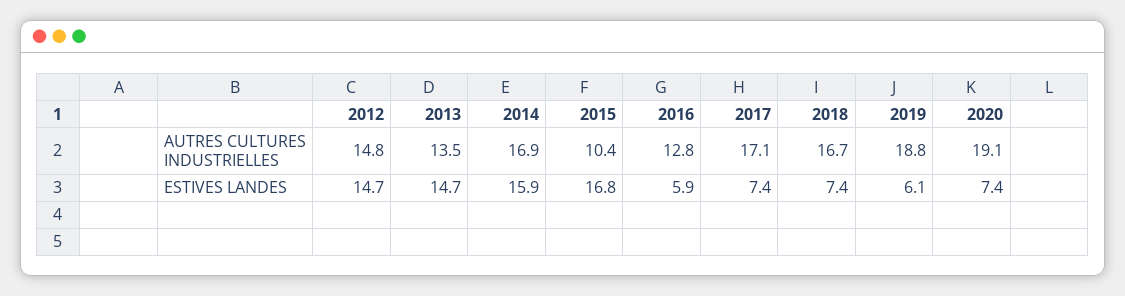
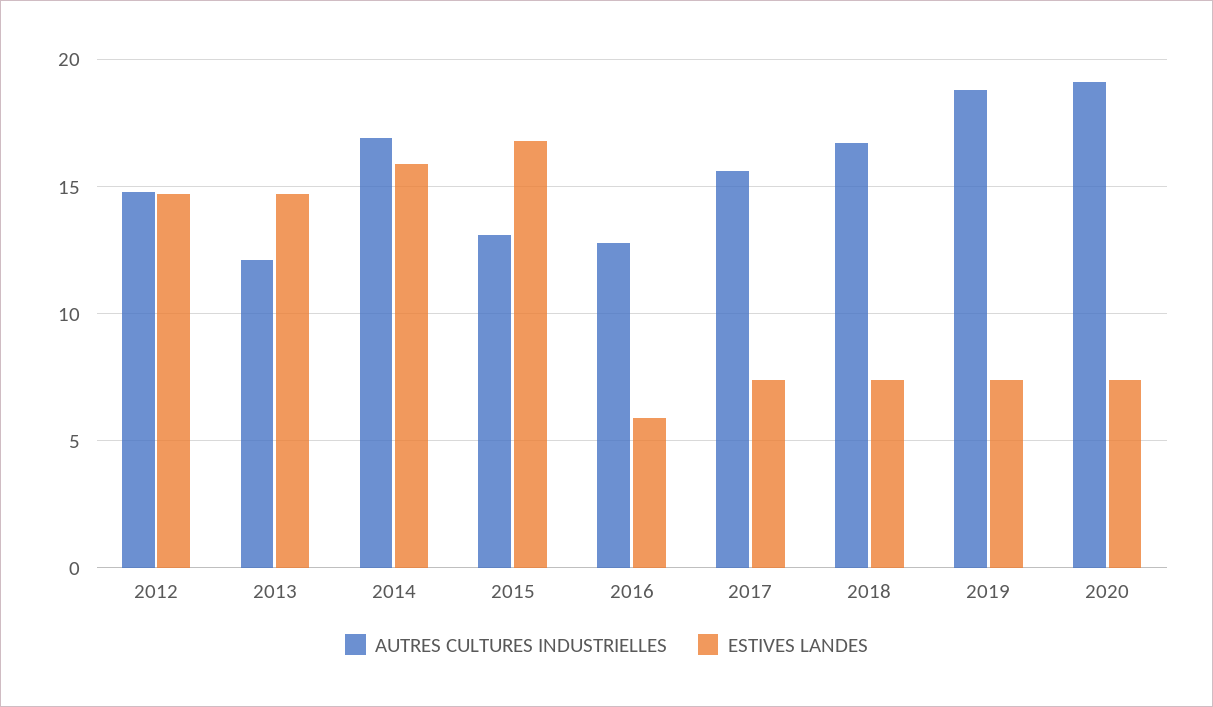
AUTRES CULTURES INDUSTRIELLES, 2013: 13.5 -> 12
AUTRES CULTURES INDUSTRIELLES, 2015: 10.4 -> 13
AUTRES CULTURES INDUSTRIELLES, 2017: 17.1 -> 15.5
ESTIVES LANDES, 2019: 6.1 -> 7.5

